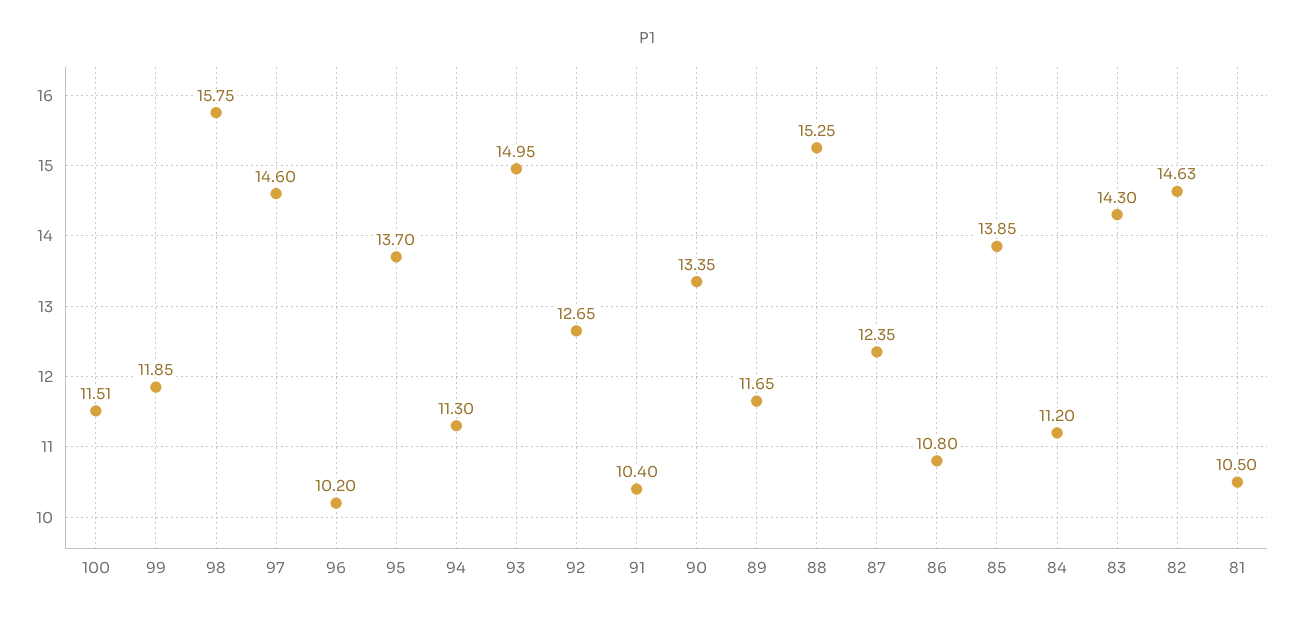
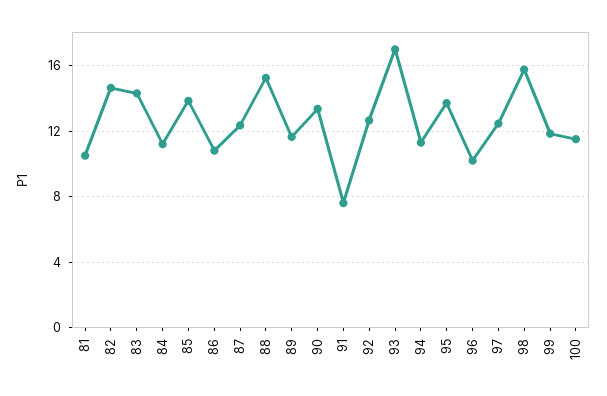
97: 14.6 -> 12.5
93: 14.95 -> 17
91: 10.4 -> 7.5

